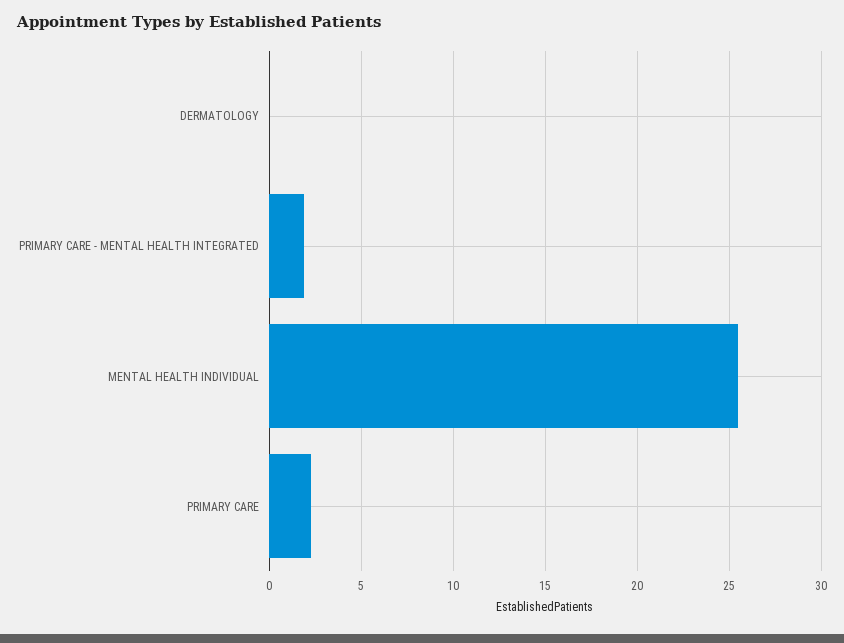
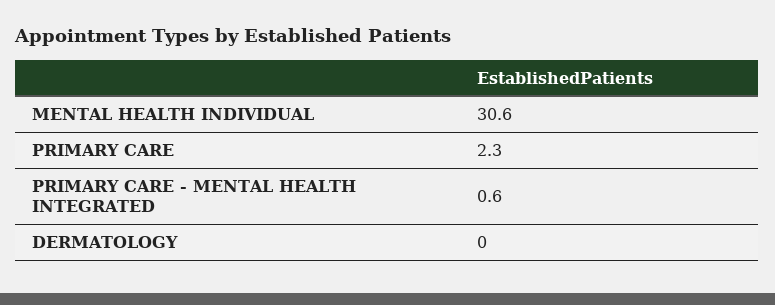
PRIMARY CARE - MENTAL HEALTH INTEGRATED: 2 -> 0.6
MENTAL HEALTH INDIVIDUAL: 25.5 -> 30.6

